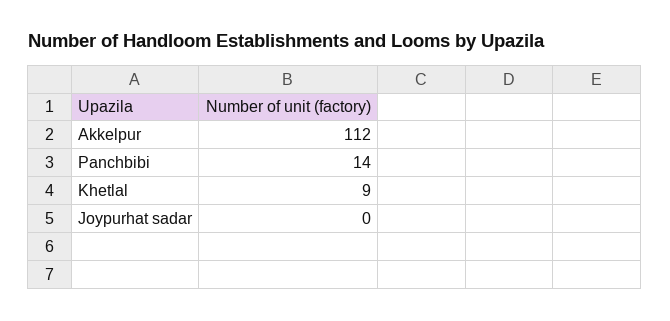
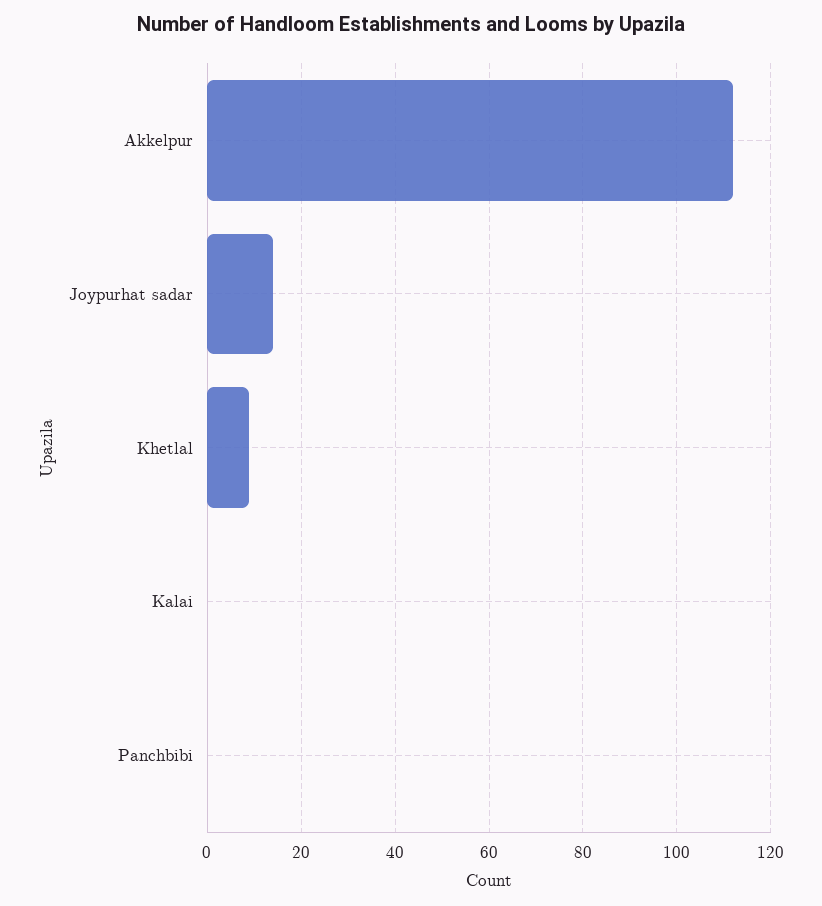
Panchbibi: 14 -> 0
Joypurhat sadar: 0 -> 15
Kalai: none -> 0

